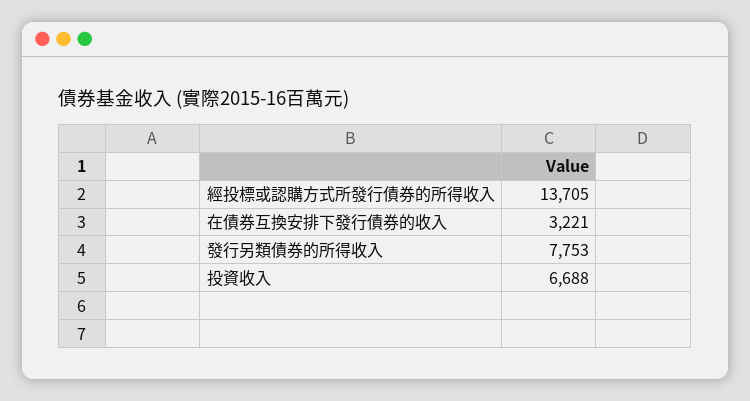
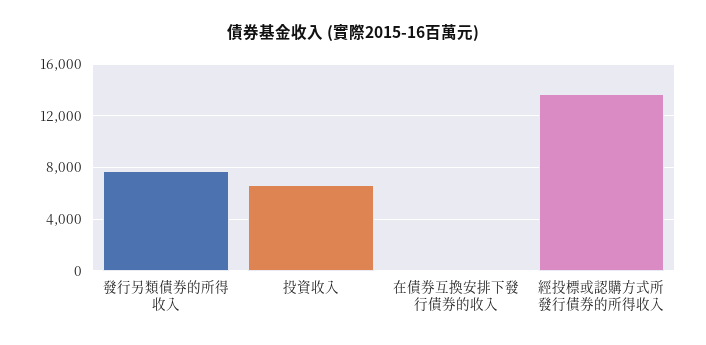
在債券互換安排下發行債券的收入: 3221 -> 0

